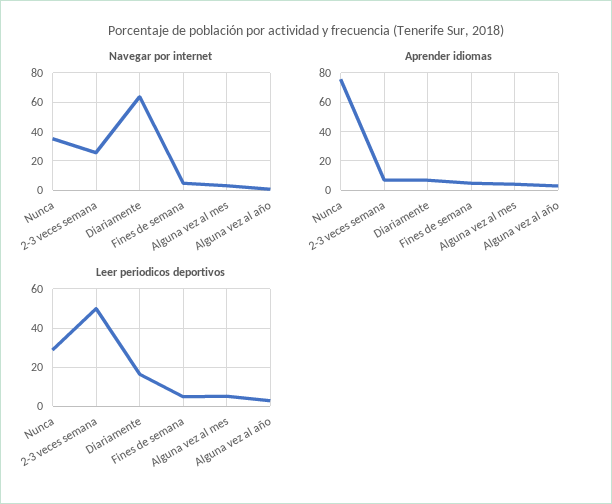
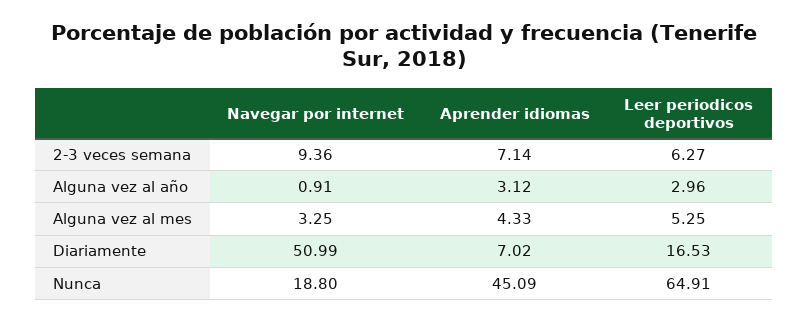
Navegar por internet, Nunca: 35 -> 18.8
Navegar por internet, 2-3 veces semana: 25 -> 9.36
Navegar por internet, Diariamente: 65 -> 50.99
Navegar por internet, Fines de semana: 5 -> none
Aprender idiomas, Nunca: 75 -> 45.09
Aprender idiomas, Fines de semana: 5 -> none
Leer periodicos deportivos, Nunca: 30 -> 64.91
Leer periodicos deportivos, 2-3 veces semana: 50 -> 6.27
Leer periodicos deportivos, Fines de semana: 5 -> none

